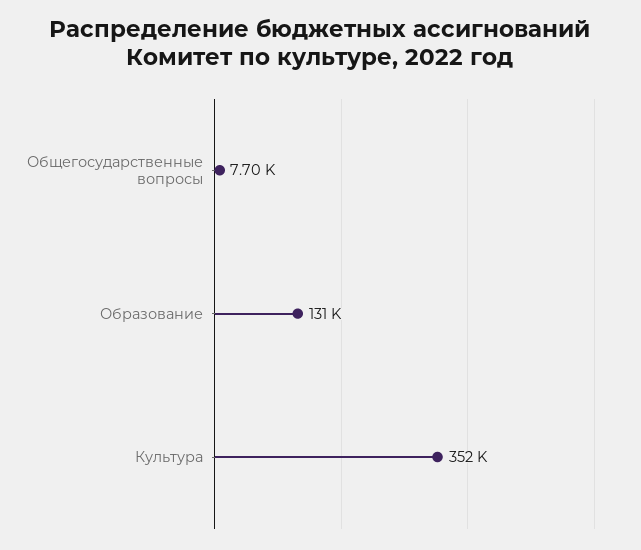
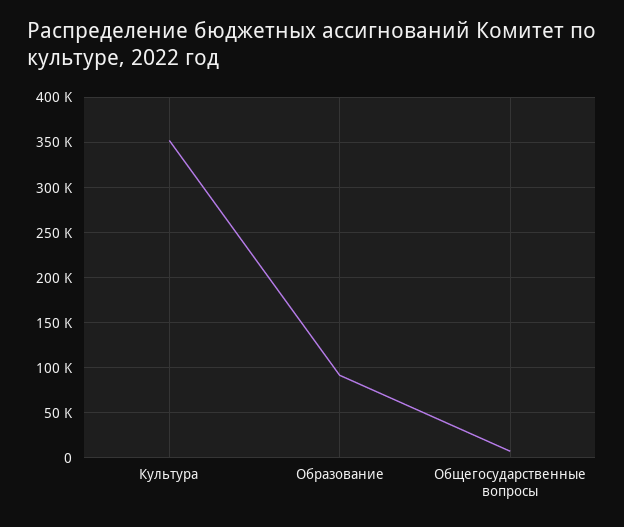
Образование: 131000 -> 90000

